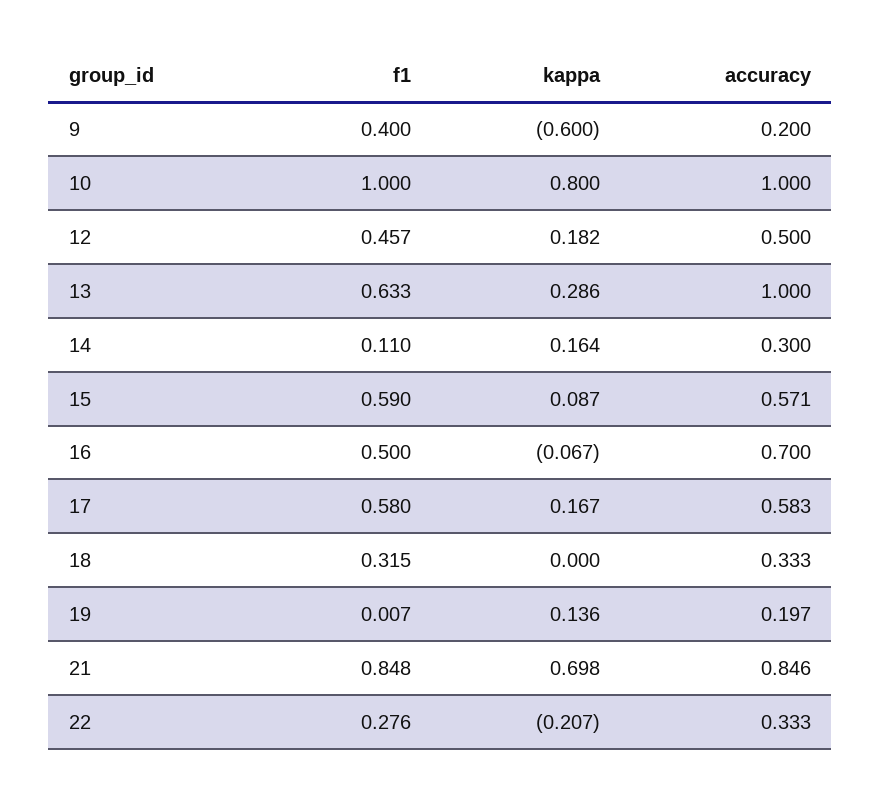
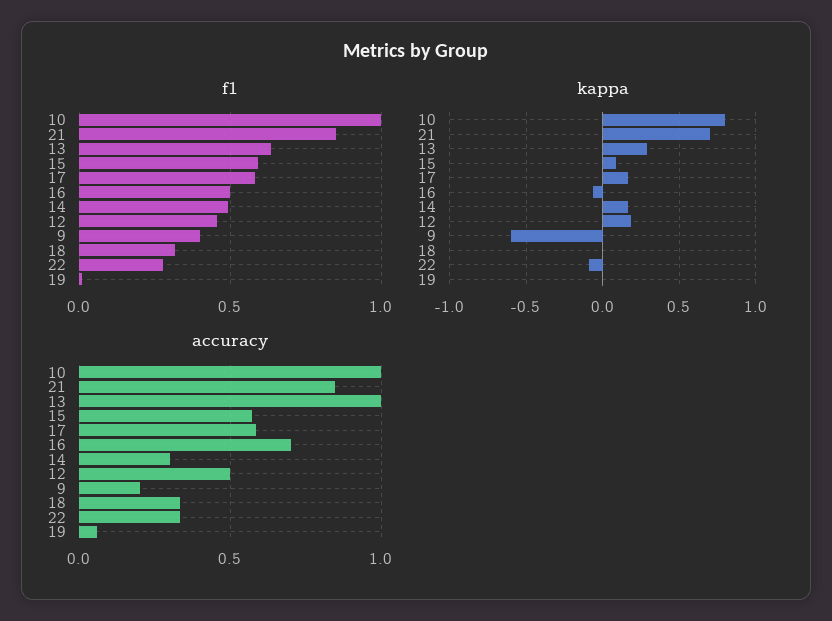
f1, 14: 0.11 -> 0.5
kappa, 19: 0.136 -> 0
accuracy, 19: 0.197 -> 0.05
kappa, 22: -0.207 -> -0.1

